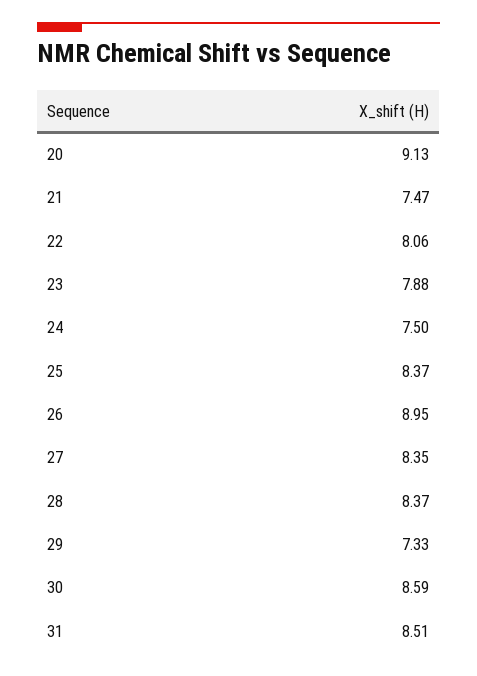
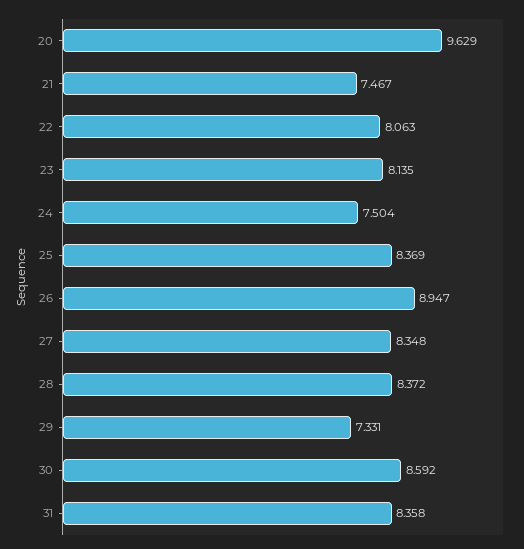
20: 9.13 -> 9.629
23: 7.88 -> 8.135
31: 8.51 -> 8.358

